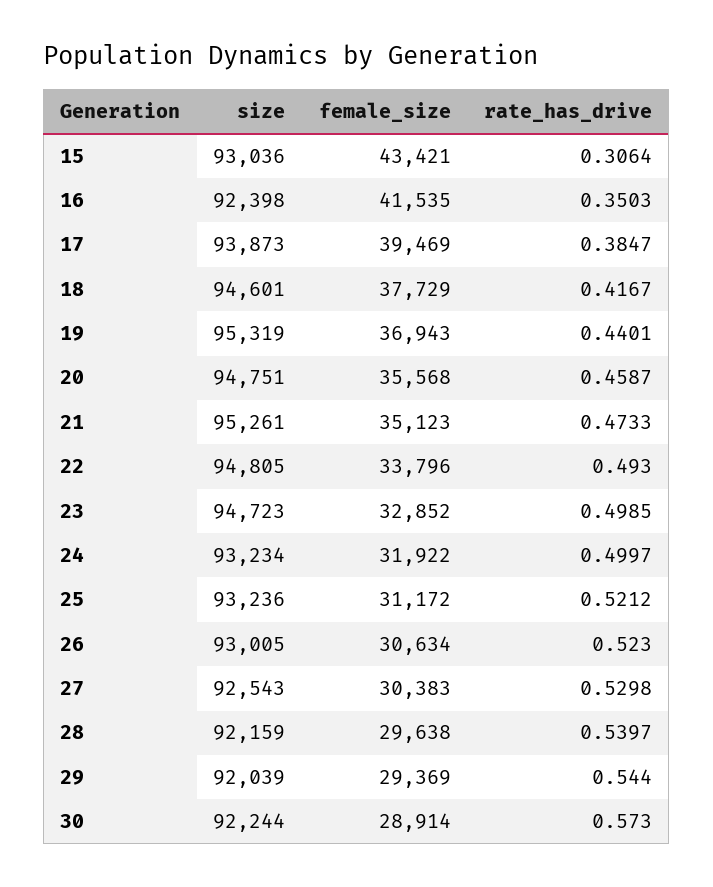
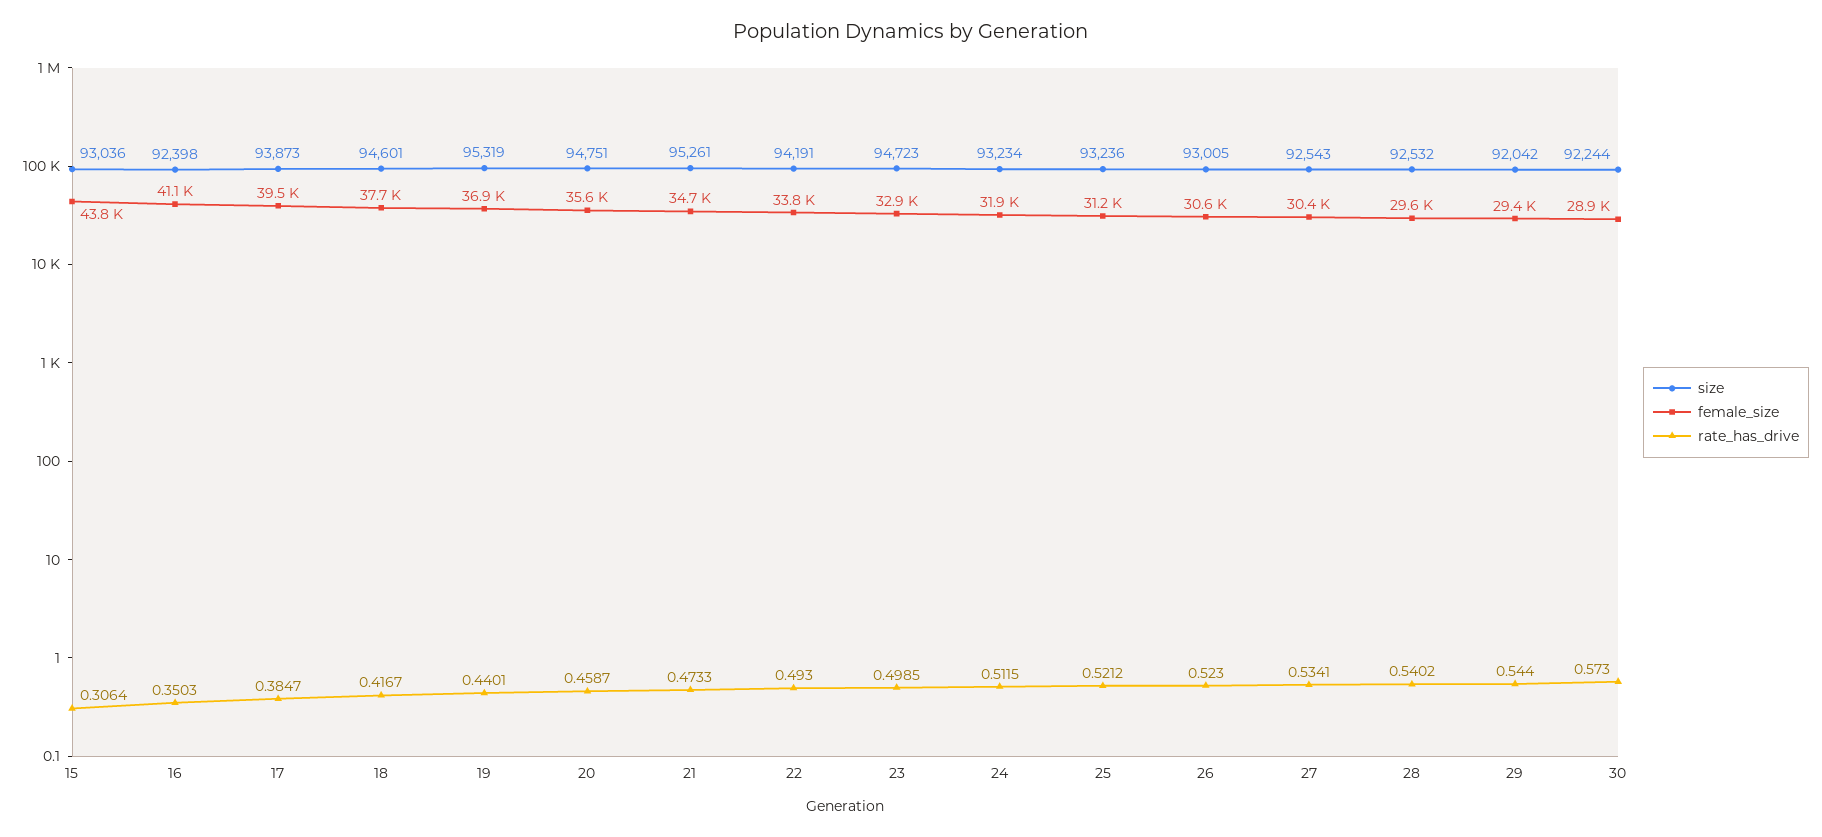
female_size, 15: 43421 -> 43800
female_size, 16: 41535 -> 41100
female_size, 21: 35123 -> 34700
size, 22: 94805 -> 94191
rate_has_drive, 24: 0.4997 -> 0.5115
rate_has_drive, 27: 0.5298 -> 0.5341
size, 28: 92159 -> 92532
rate_has_drive, 28: 0.5397 -> 0.5402
size, 29: 92039 -> 92042

